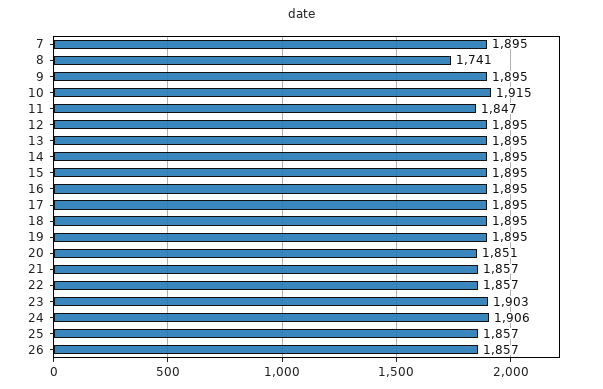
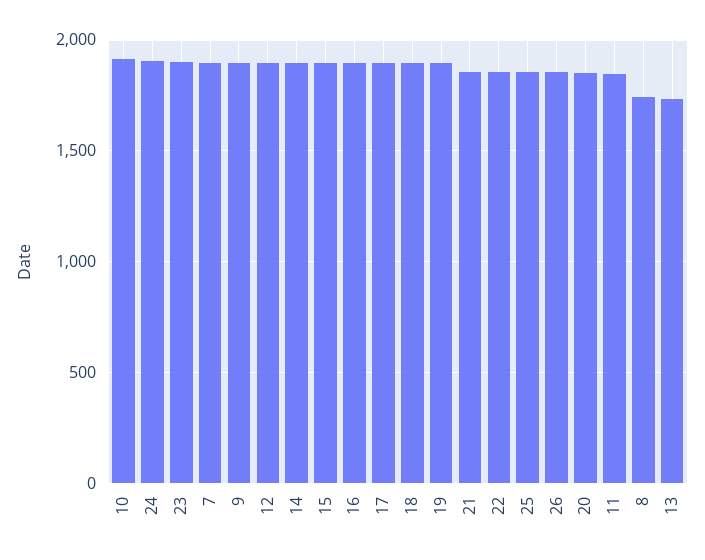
13: 1895 -> 1750

